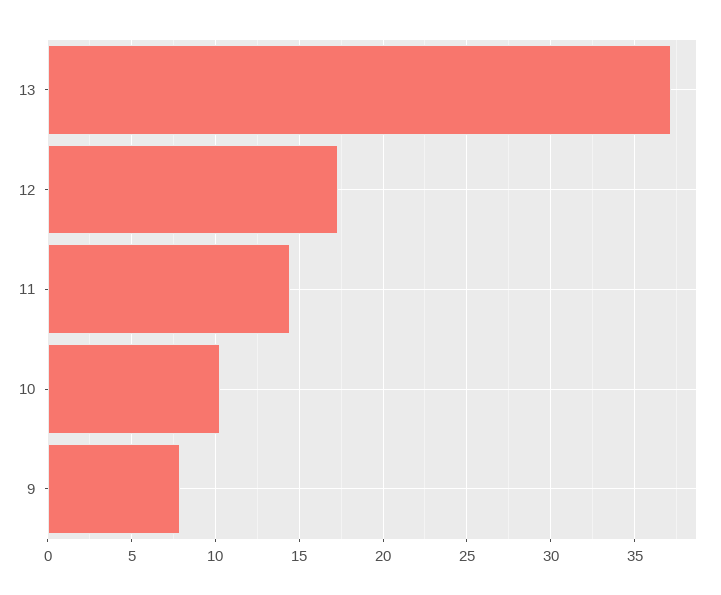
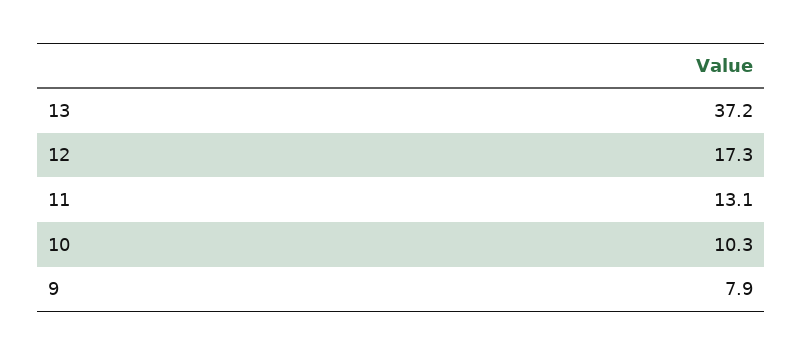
11: 14.5 -> 13.1

